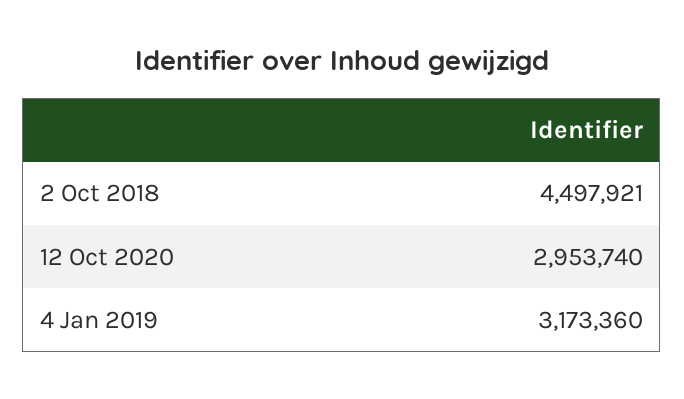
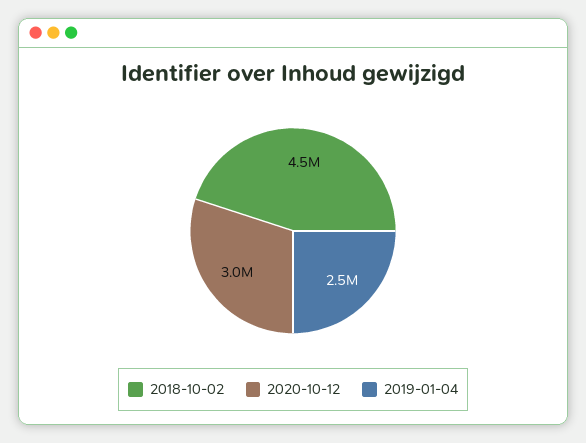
4 Jan 2019: 3173360 -> 2500000

